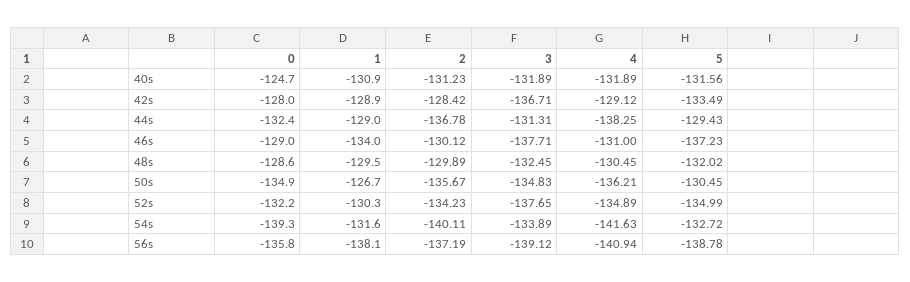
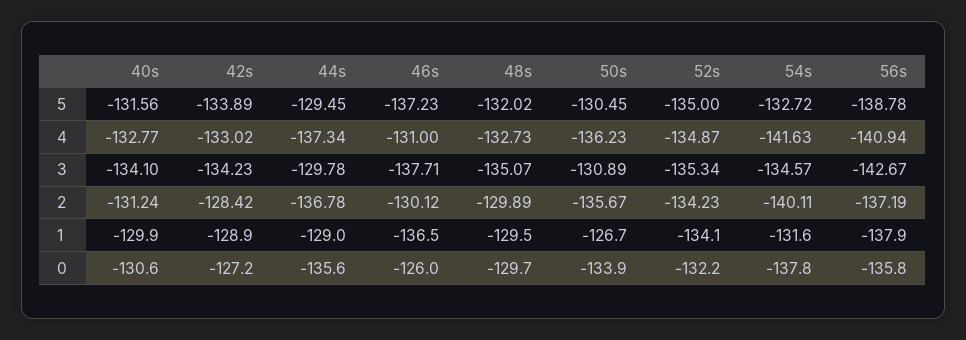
0, 40s: -124.7 -> -130.6
1, 40s: -130.9 -> -129.9
2, 40s: -131.23 -> -131.24
3, 40s: -131.89 -> -134.1
4, 40s: -131.89 -> -132.77
0, 42s: -128 -> -127.2
3, 42s: -136.71 -> -134.23
4, 42s: -129.12 -> -133.02
5, 42s: -133.49 -> -133.89
0, 44s: -132.4 -> -135.6
3, 44s: -131.31 -> -129.78
4, 44s: -138.25 -> -137.34
5, 44s: -129.43 -> -129.45
0, 46s: -129 -> -126
1, 46s: -134 -> -136.5
0, 48s: -128.6 -> -129.7
3, 48s: -132.45 -> -135.07
4, 48s: -130.45 -> -132.73
0, 50s: -134.9 -> -133.9
3, 50s: -134.83 -> -130.89
4, 50s: -136.21 -> -136.23
1, 52s: -130.3 -> -134.1
3, 52s: -137.65 -> -135.34
4, 52s: -134.89 -> -134.87
5, 52s: -134.99 -> -135
0, 54s: -139.3 -> -137.8
3, 54s: -133.89 -> -134.57
1, 56s: -138.1 -> -137.9
3, 56s: -139.12 -> -142.67

